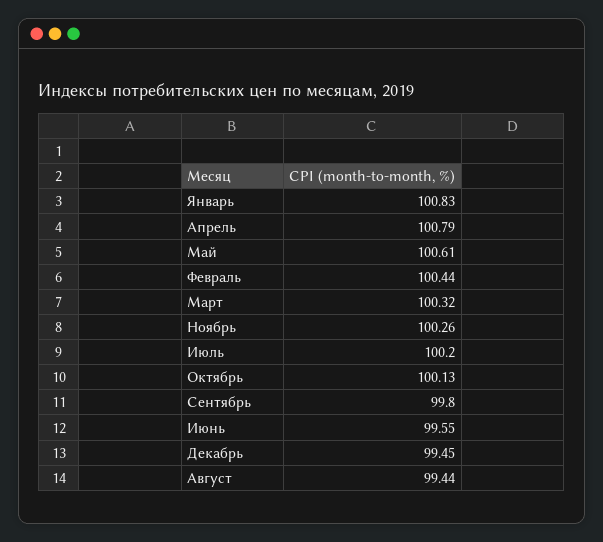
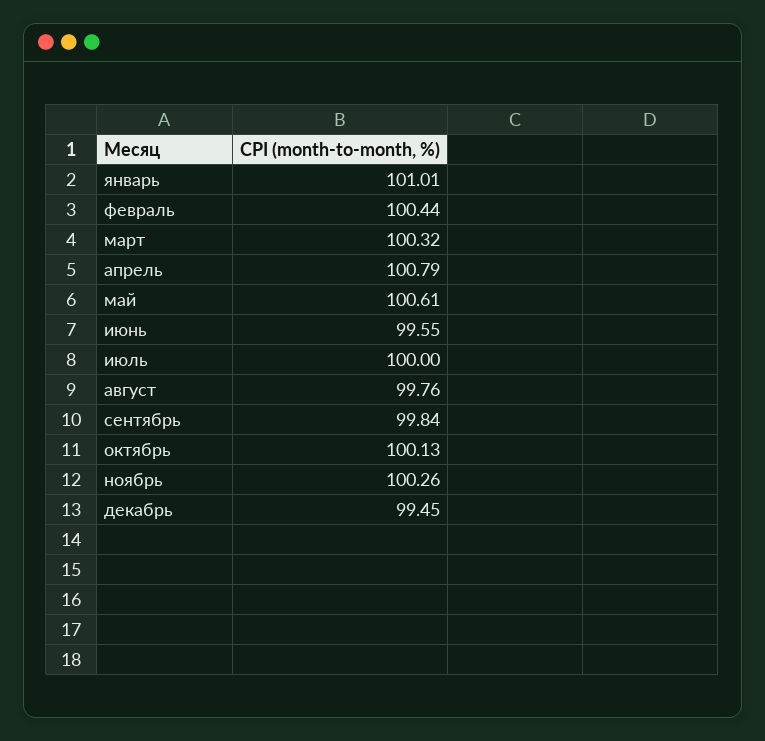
Январь: 100.83 -> 101.01
Июль: 100.2 -> 100
Сентябрь: 99.8 -> 99.84
Август: 99.44 -> 99.76

